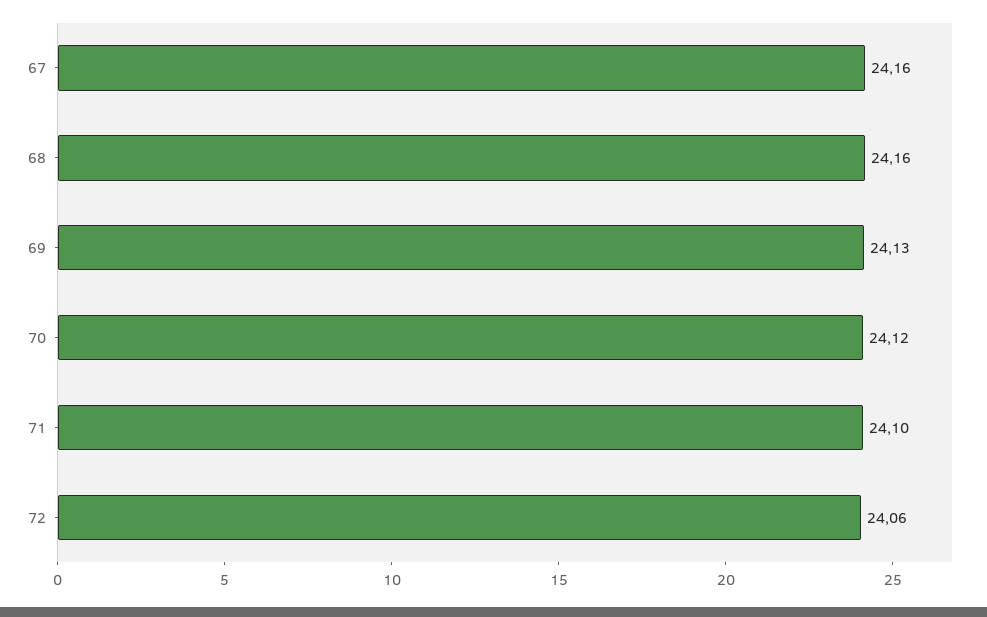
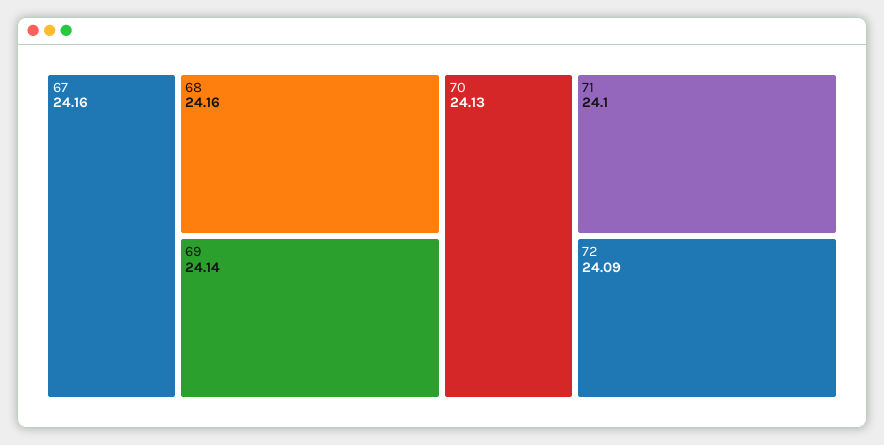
69: 24.13 -> 24.14
70: 24.12 -> 24.13
72: 24.06 -> 24.09

